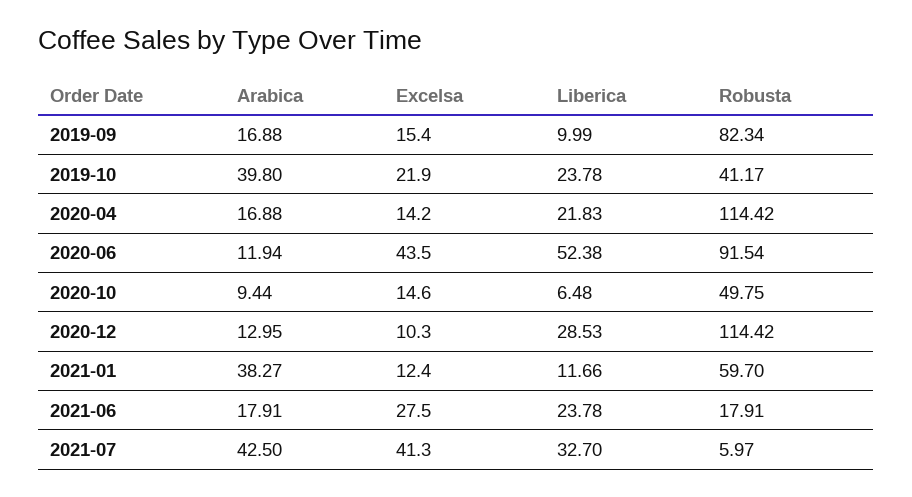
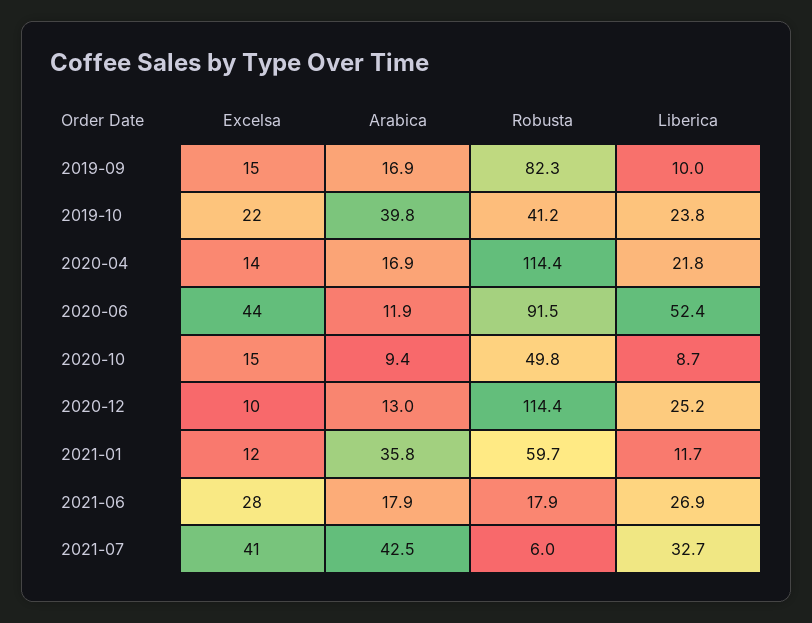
Liberica, 2020-10: 6.48 -> 8.7
Liberica, 2020-12: 28.53 -> 25.2
Arabica, 2021-01: 38.27 -> 35.8
Liberica, 2021-06: 23.78 -> 26.9

